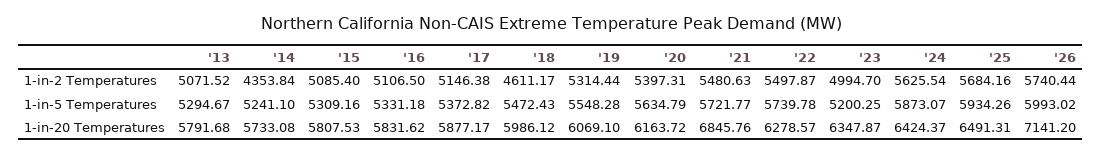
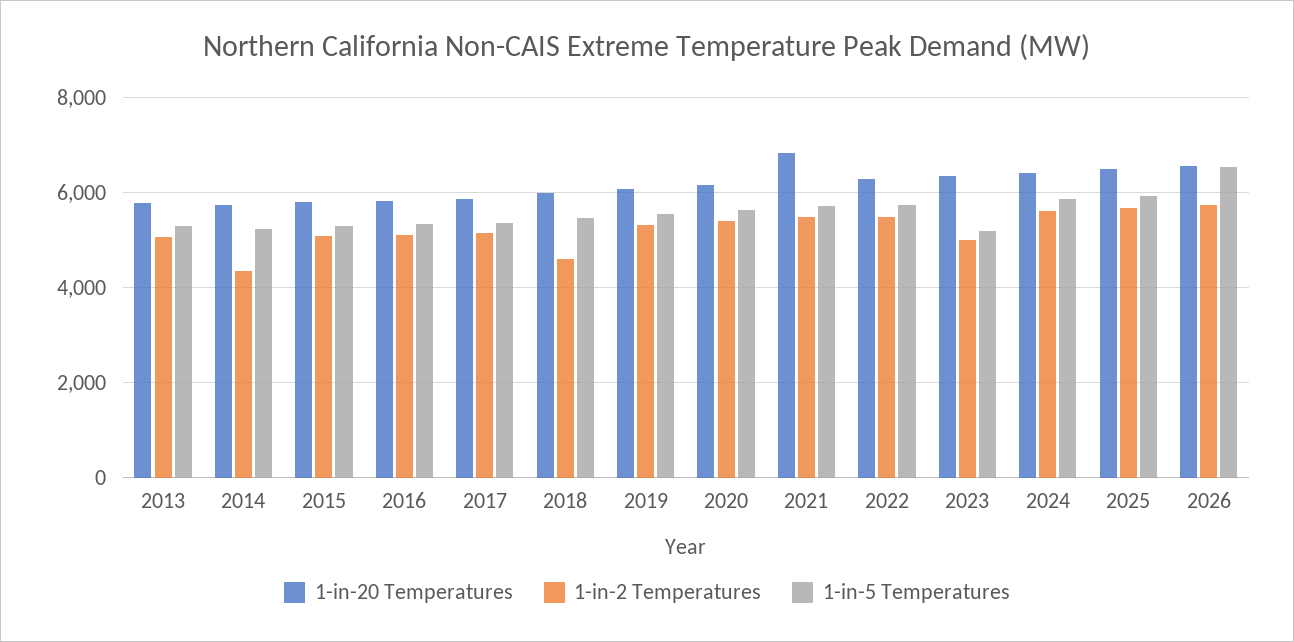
1-in-5 Temperatures, '26: 5993.02 -> 6600
1-in-20 Temperatures, '26: 7141.2 -> 6600

